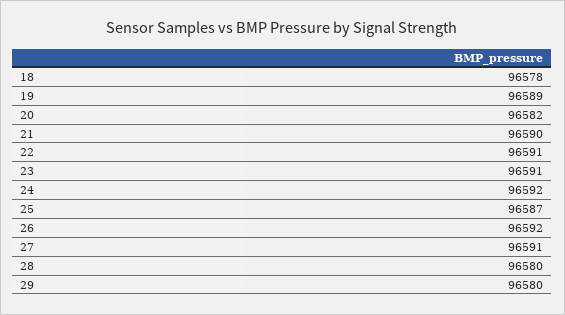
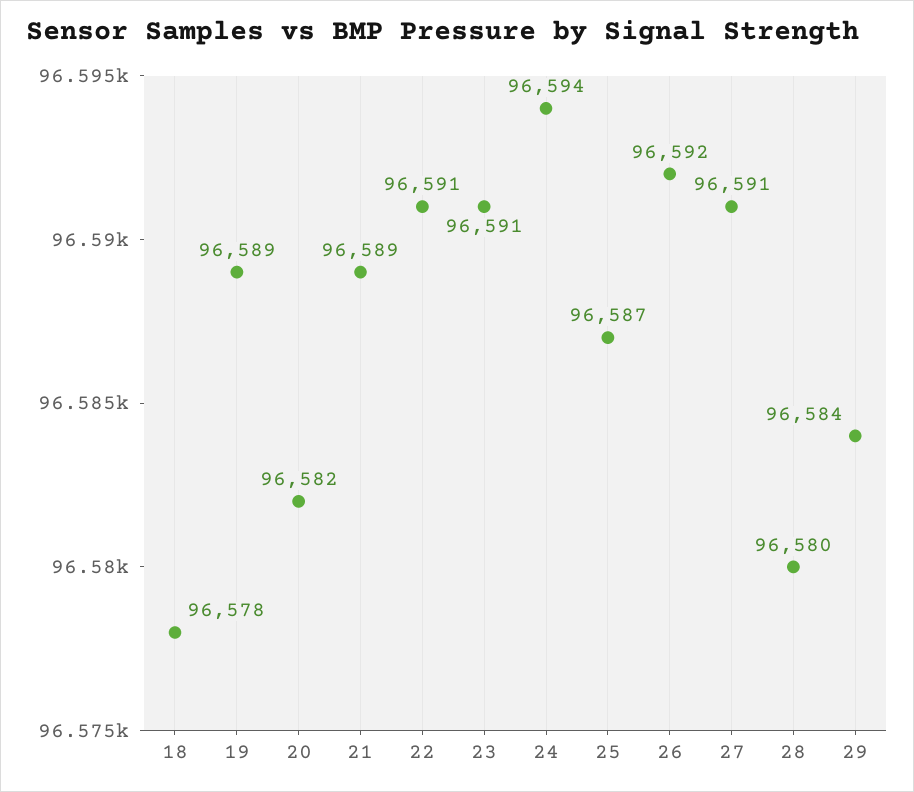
21: 96590 -> 96589
24: 96592 -> 96594
29: 96580 -> 96584

